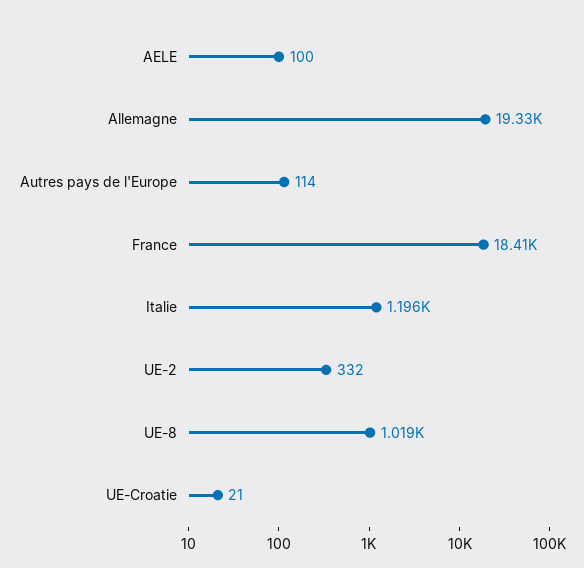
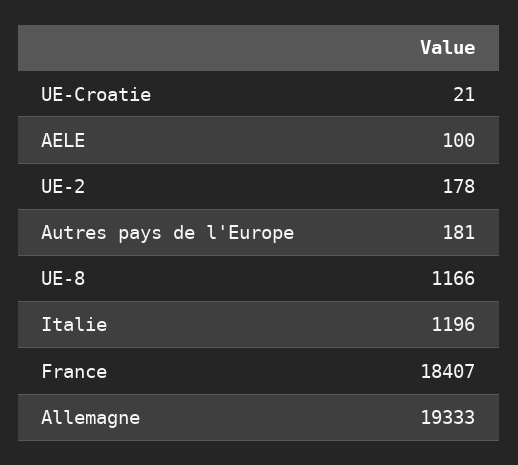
Autres pays de l'Europe: 114 -> 181
UE-2: 332 -> 178
UE-8: 1019 -> 1166

